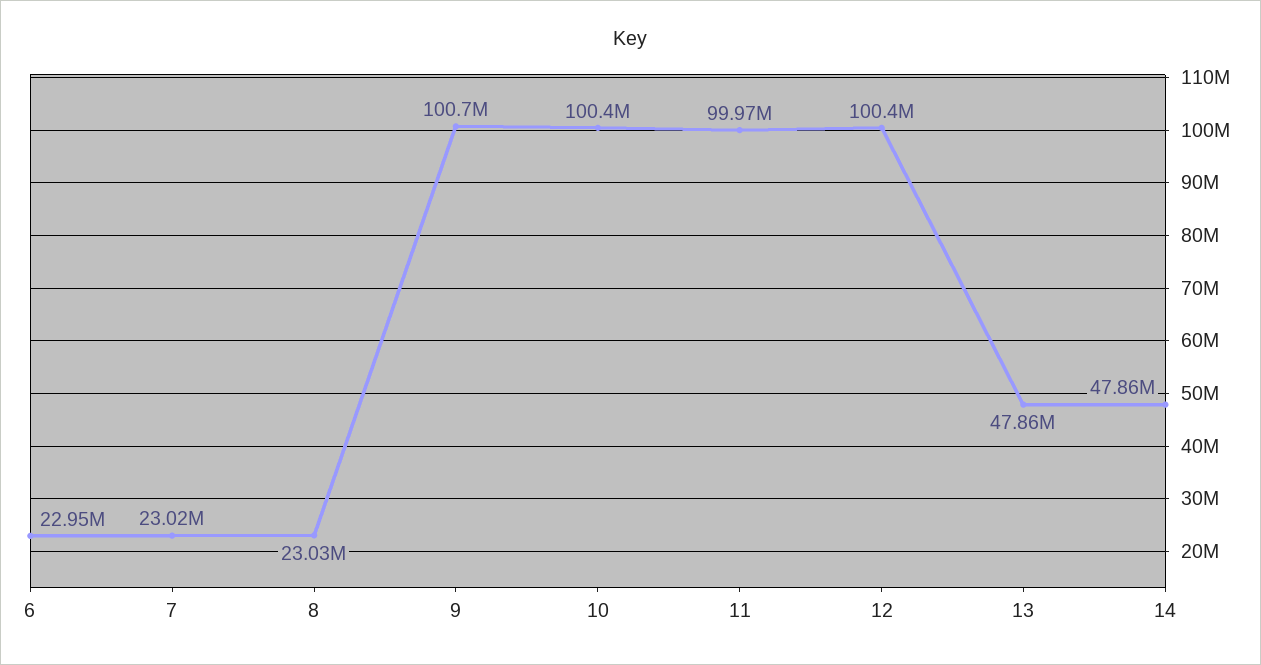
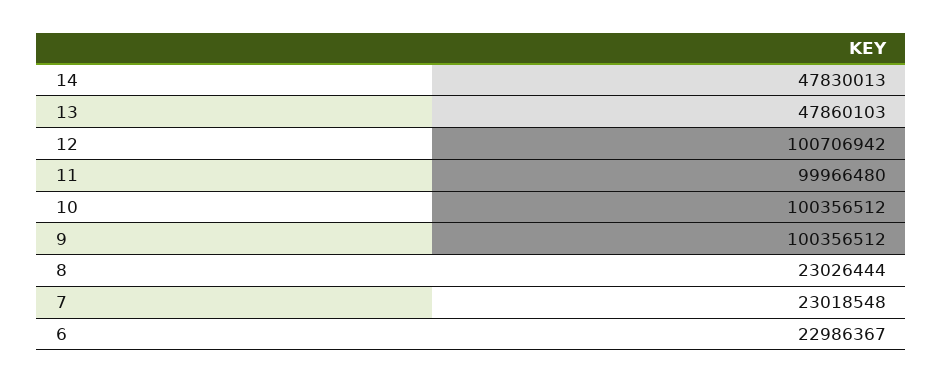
6: 22950000 -> 22986367
9: 100700000 -> 100356512
12: 100400000 -> 100706942
14: 47860000 -> 47830013

